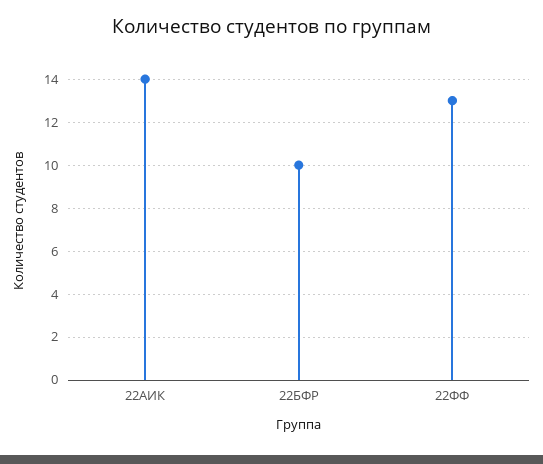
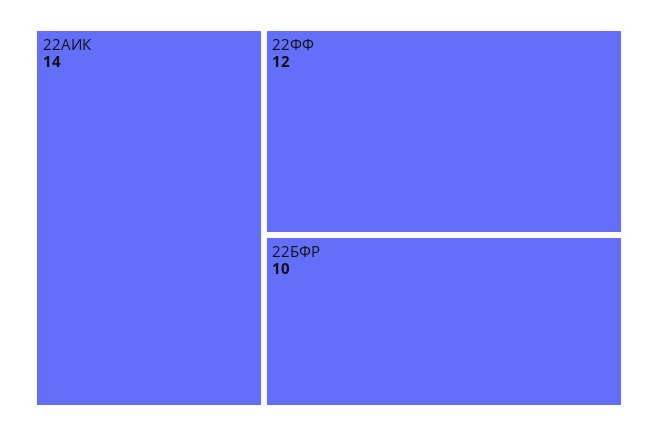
22ФФ: 13 -> 12

